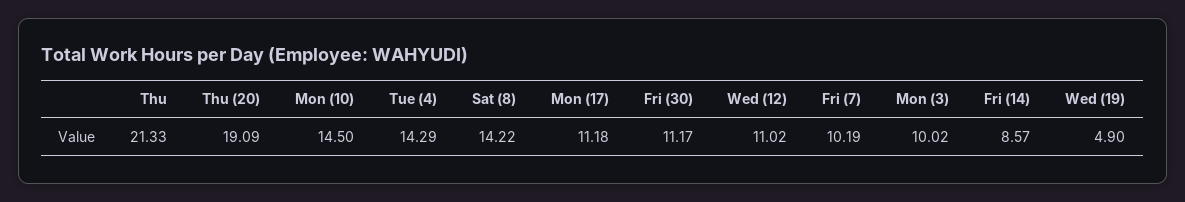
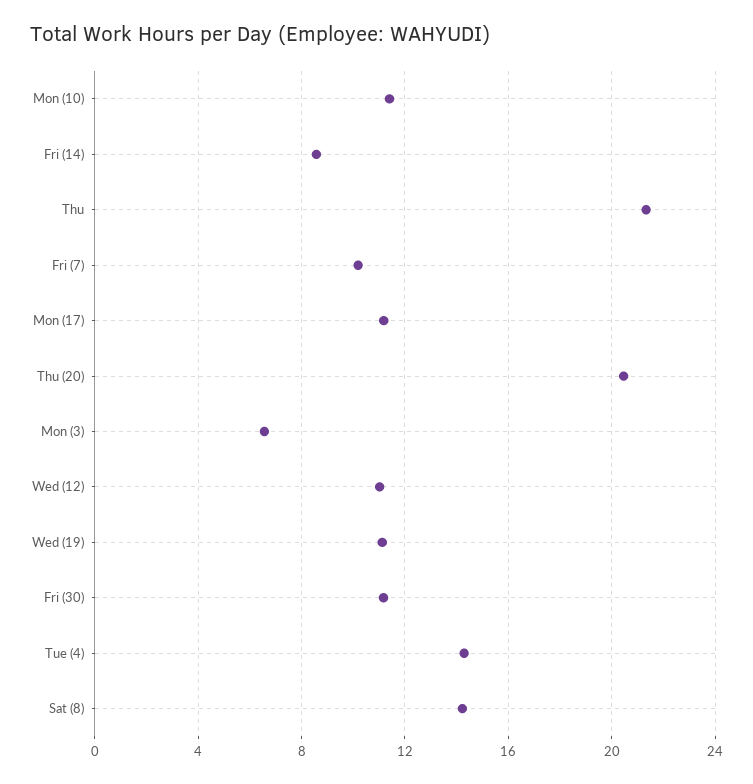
Thu (20): 19.09 -> 20.5
Mon (10): 14.5 -> 11.5
Mon (3): 10.02 -> 6.5
Wed (19): 4.9 -> 11

